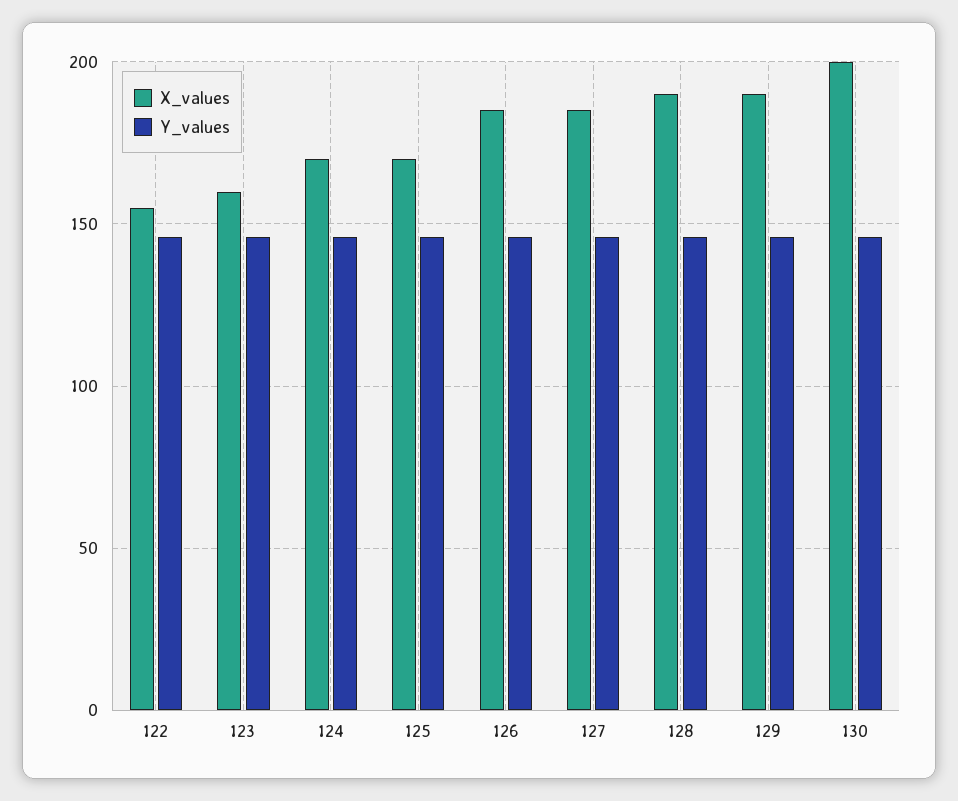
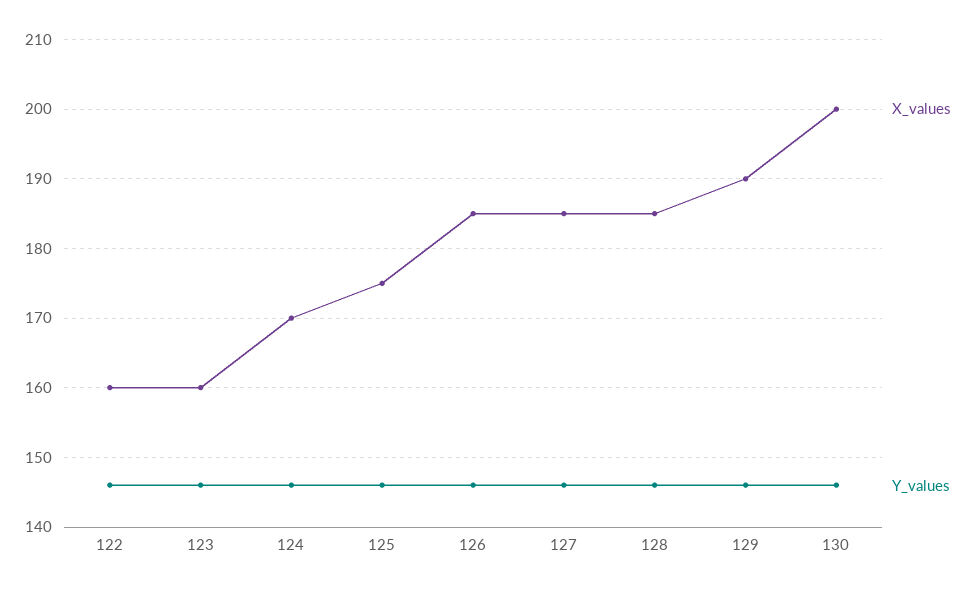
X_values, 122: 155 -> 160
X_values, 125: 170 -> 175
X_values, 128: 190 -> 185

